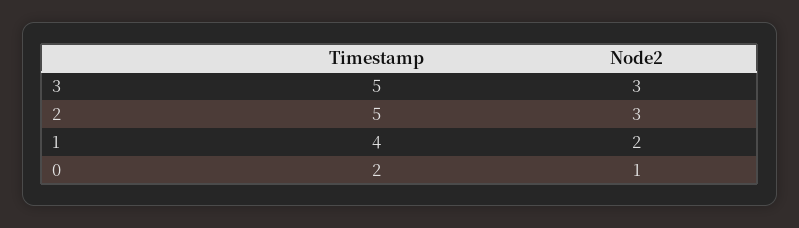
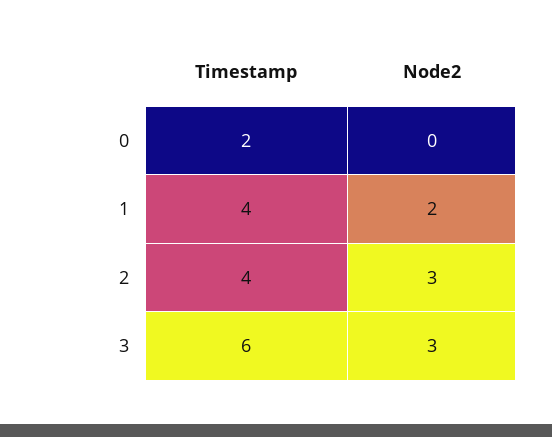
Timestamp, 3: 5 -> 6
Timestamp, 2: 5 -> 4
Node2, 0: 1 -> 0

